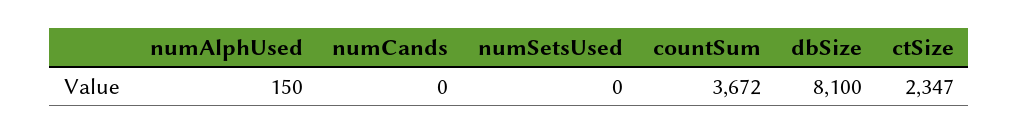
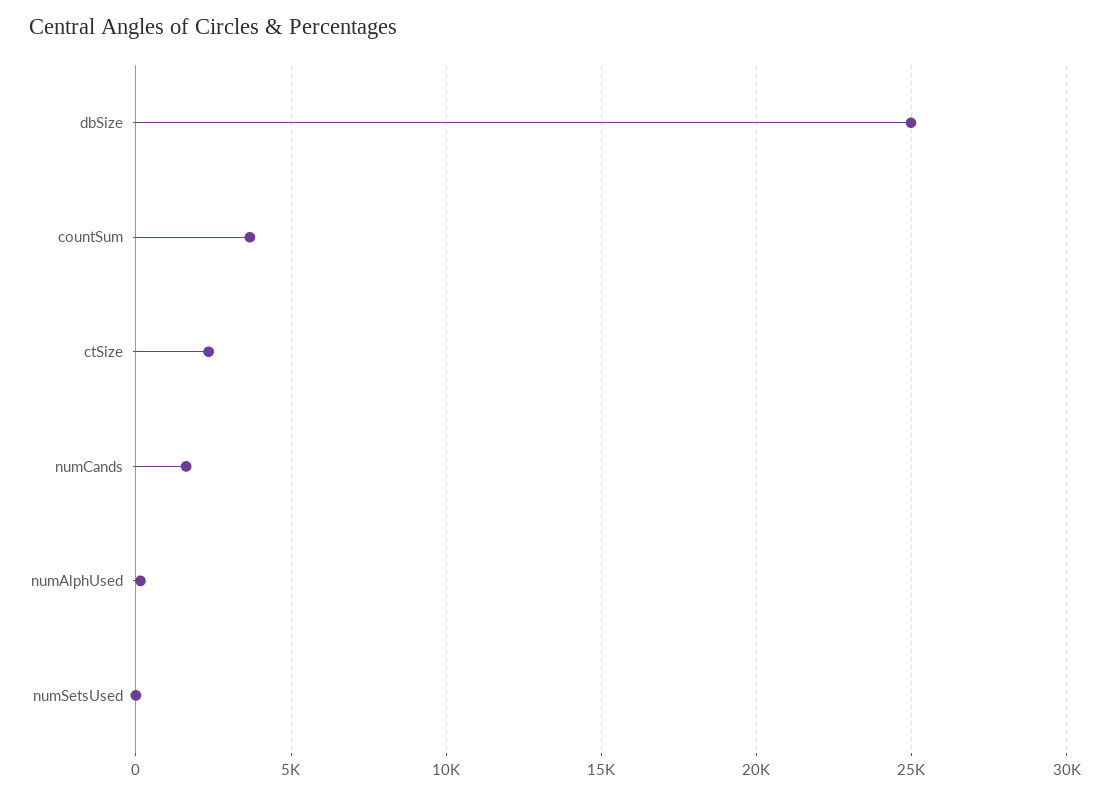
numCands: 0 -> 1500
dbSize: 8100 -> 25000

